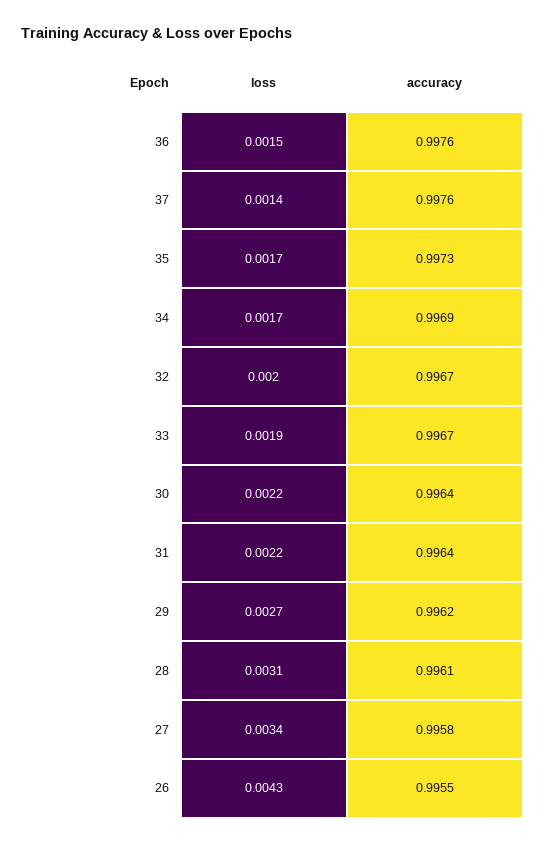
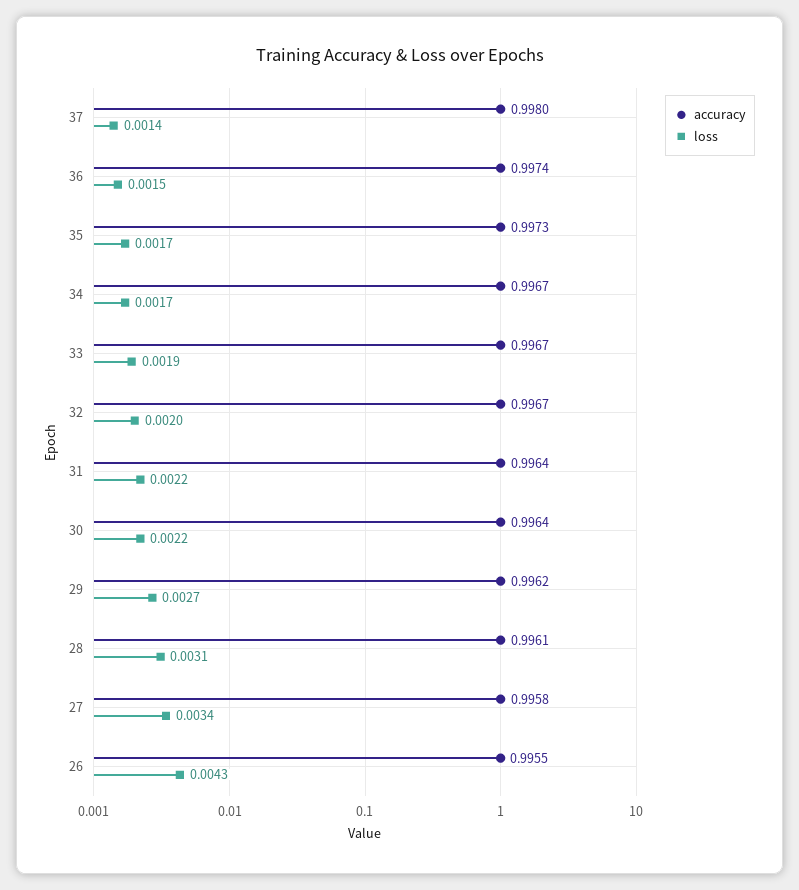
accuracy, 36: 0.9976 -> 0.9974
accuracy, 37: 0.9976 -> 0.998
accuracy, 34: 0.9969 -> 0.9967

